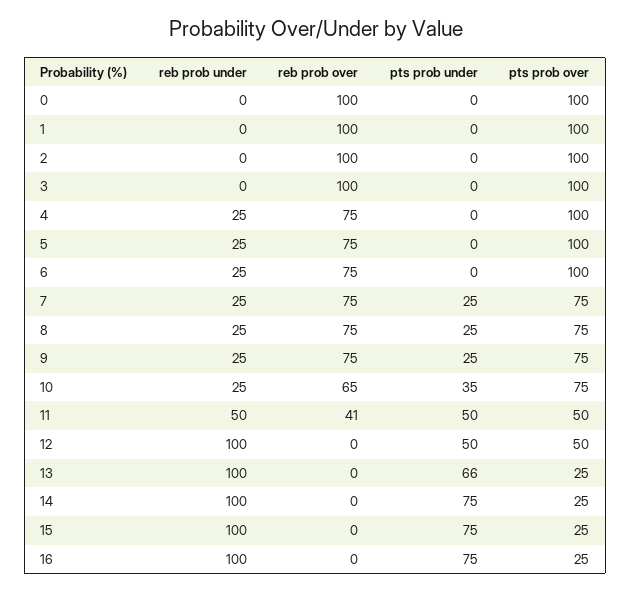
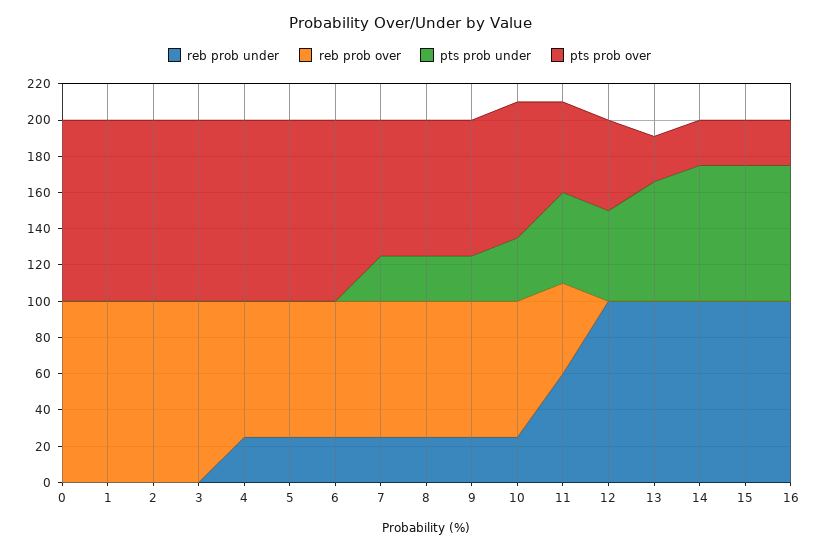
reb prob over, 10: 65 -> 75
reb prob under, 11: 50 -> 60
reb prob over, 11: 41 -> 50

